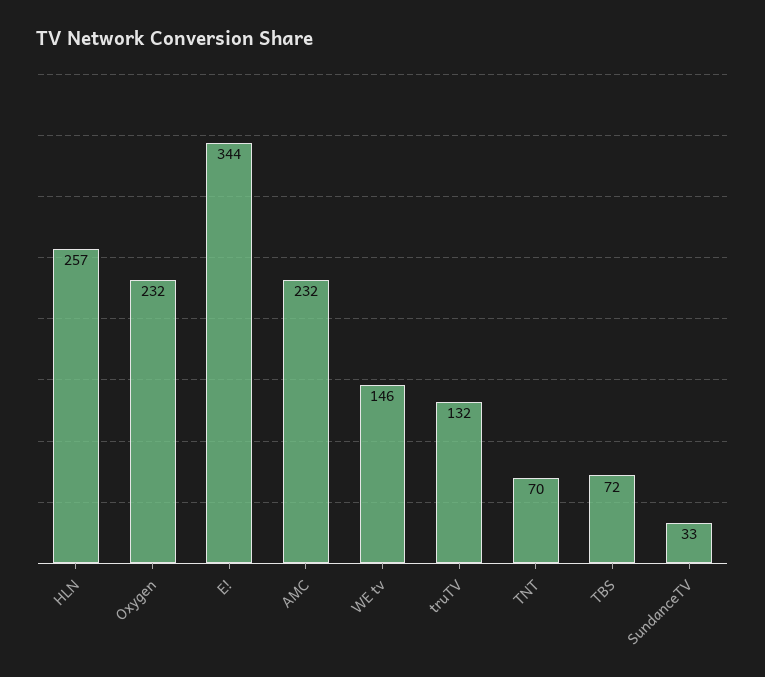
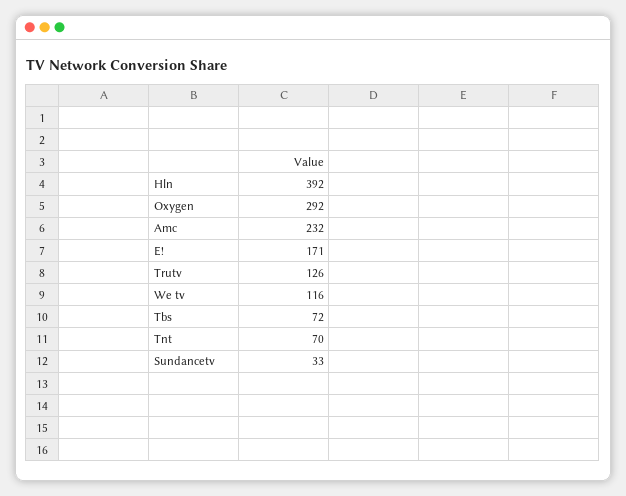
HLN: 257 -> 392
Oxygen: 232 -> 292
E!: 344 -> 171
WE tv: 146 -> 116
truTV: 132 -> 126

